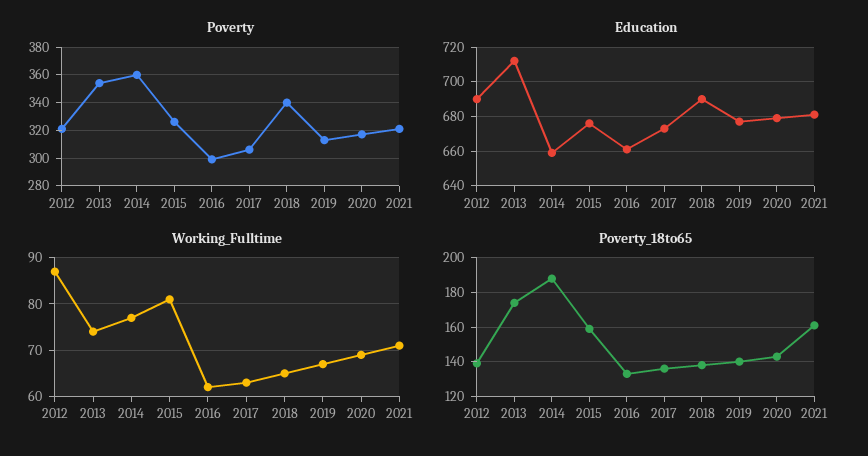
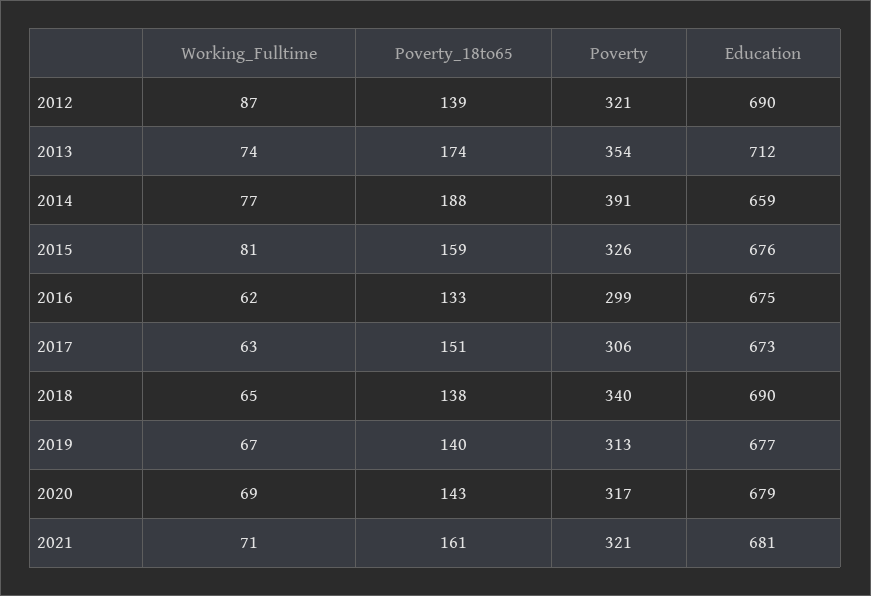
Poverty, 2014: 360 -> 391
Education, 2016: 660 -> 675
Poverty_18to65, 2017: 135 -> 151

